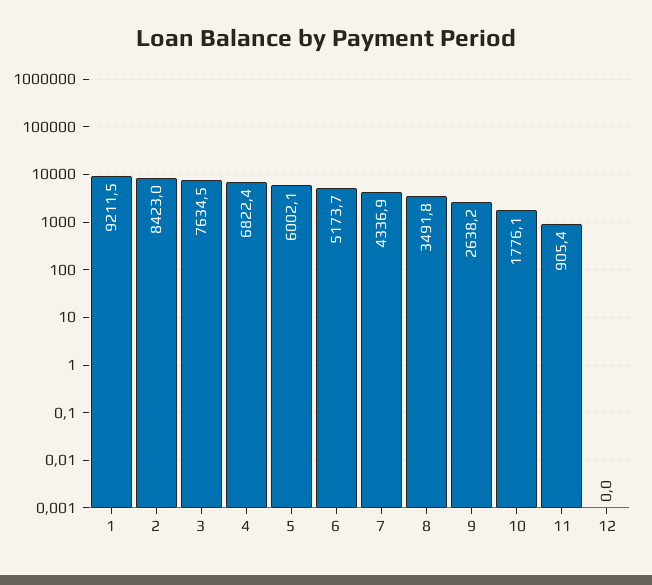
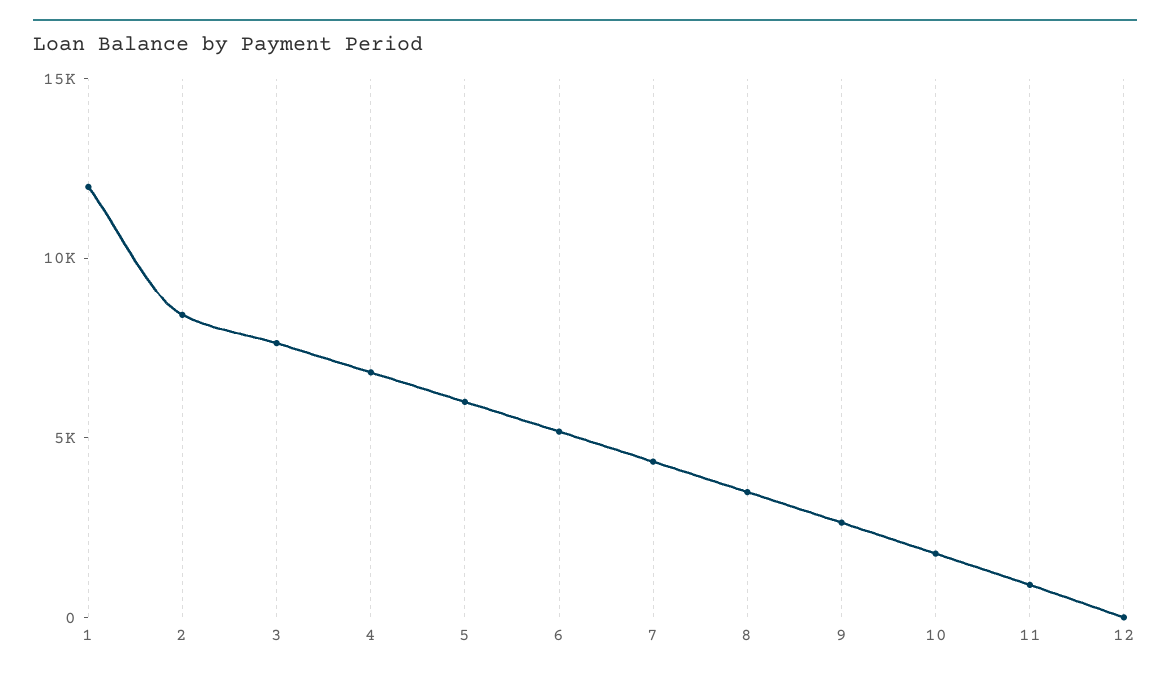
1: 9211.5 -> 12000

